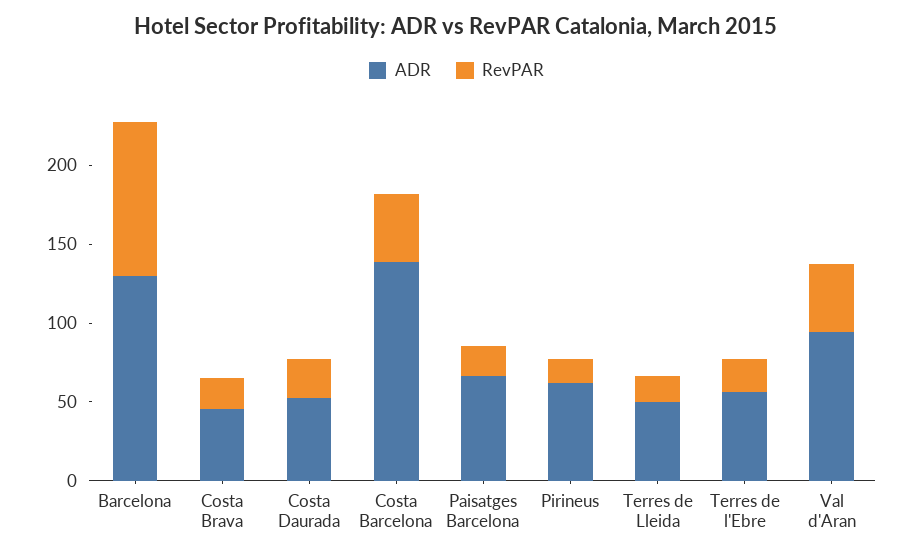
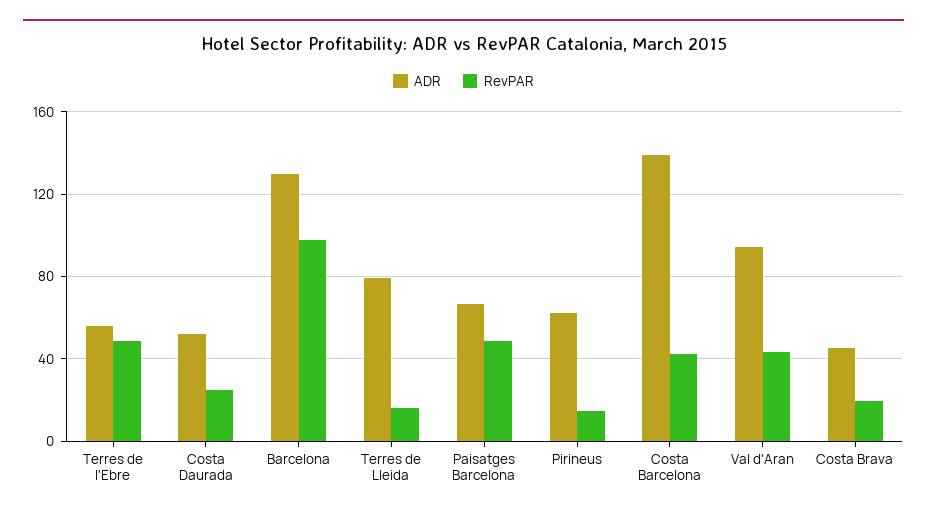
RevPAR, Paisatges Barcelona: 20 -> 50
ADR, Terres de Lleida: 50 -> 80
RevPAR, Terres de l'Ebre: 20 -> 50

